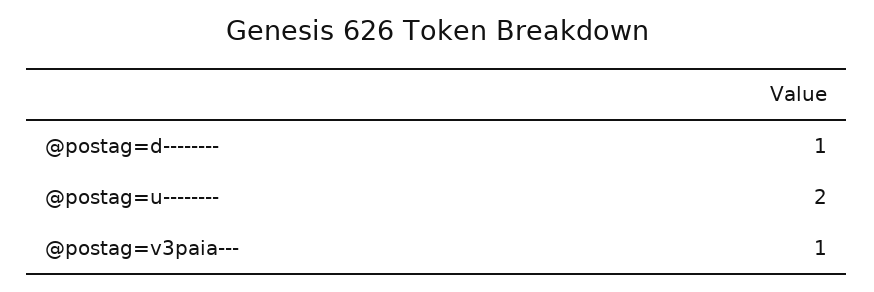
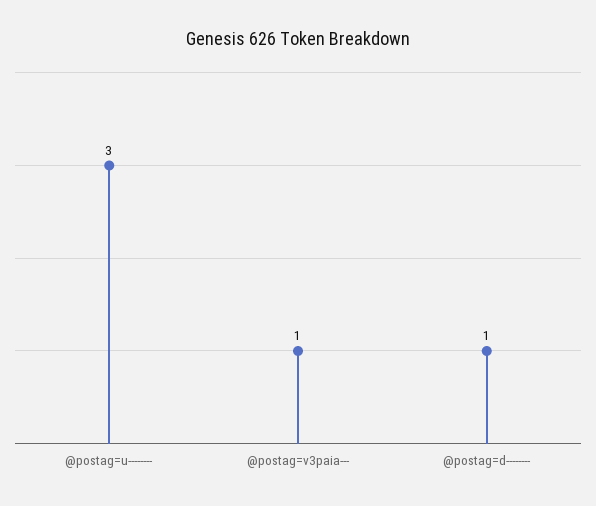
@postag=u--------: 2 -> 3

